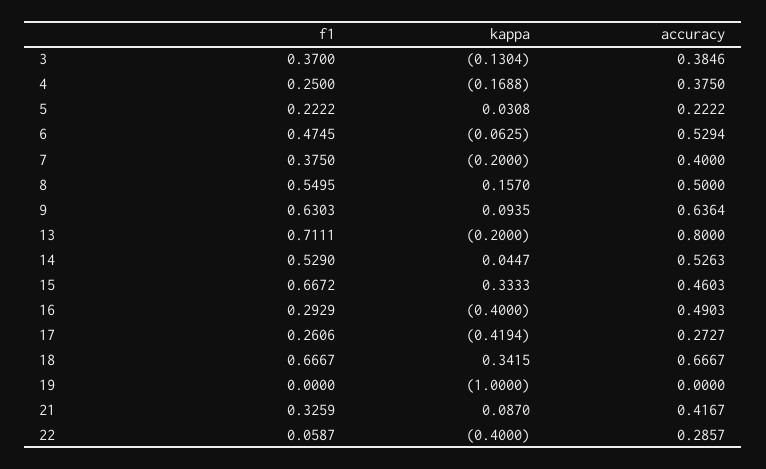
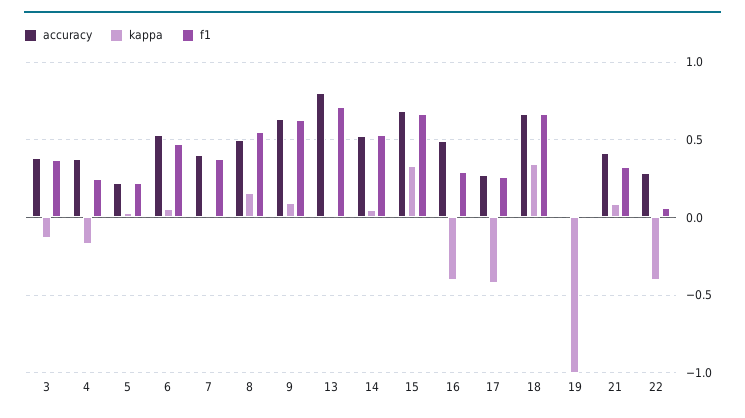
kappa, 6: -0.0625 -> 0.05
kappa, 7: -0.2 -> 0
kappa, 13: -0.2 -> 0
accuracy, 15: 0.4603 -> 0.7

